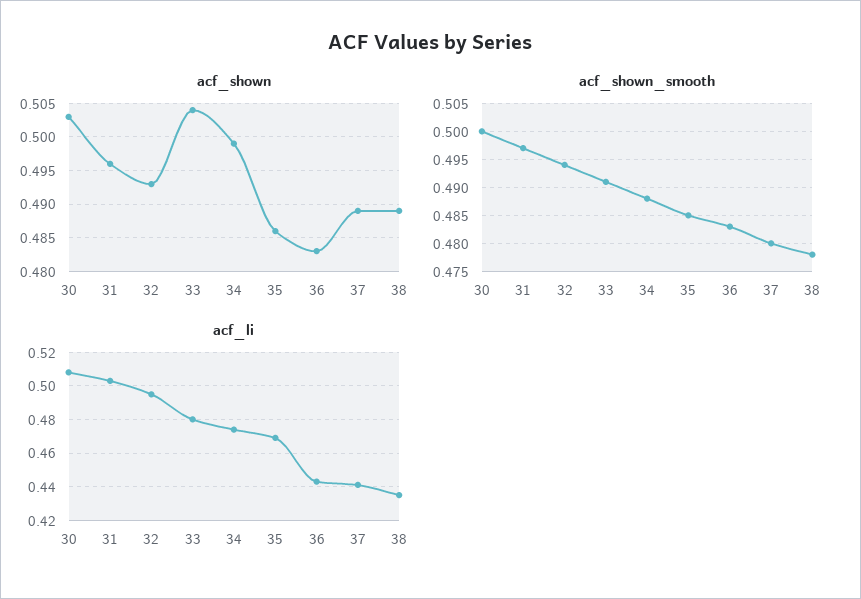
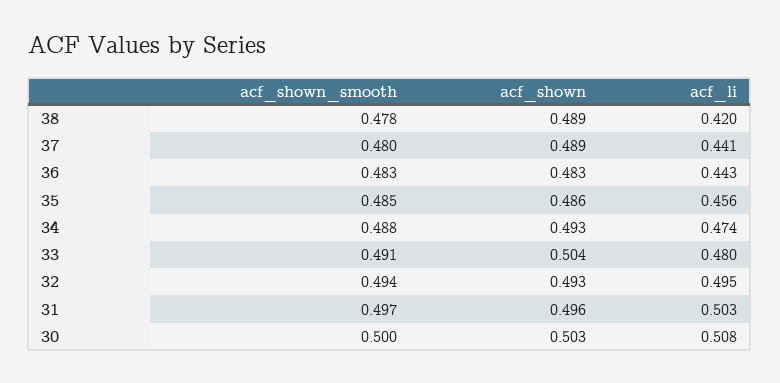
acf_shown, 34: 0.499 -> 0.493
acf_li, 35: 0.47 -> 0.456
acf_li, 38: 0.435 -> 0.42

